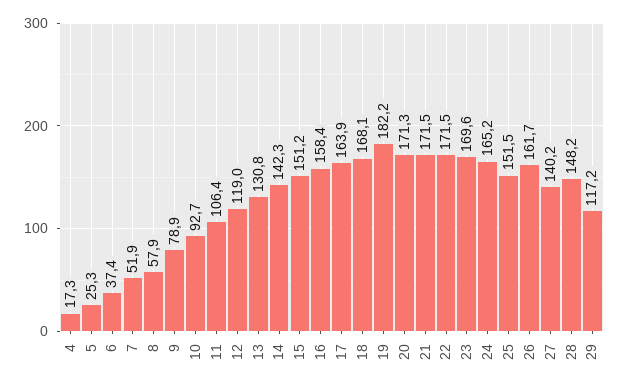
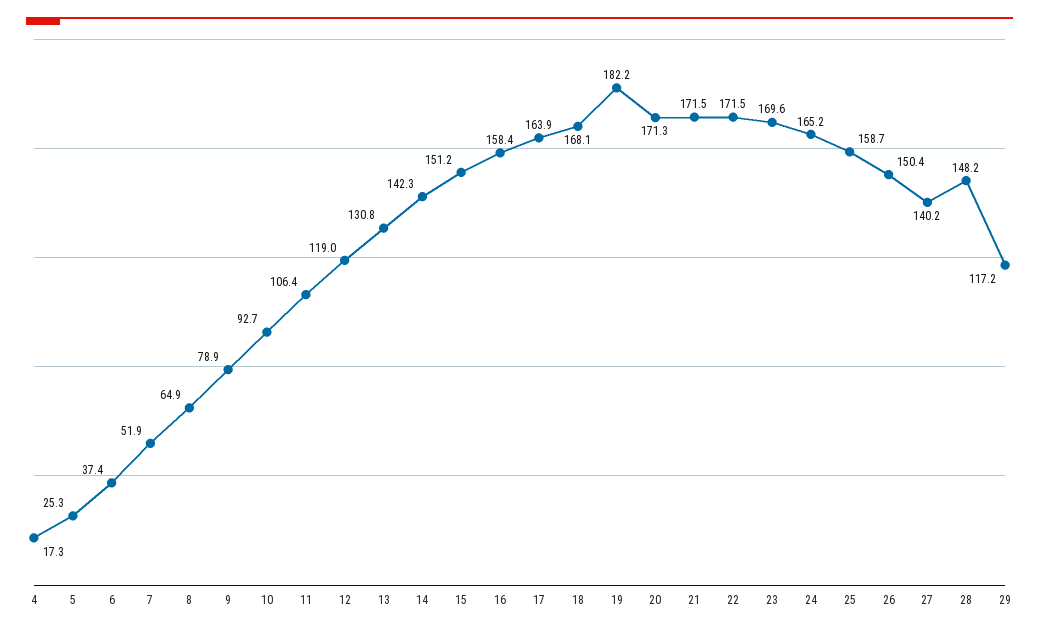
8: 57.9 -> 64.9
25: 151.5 -> 158.7
26: 161.7 -> 150.4

